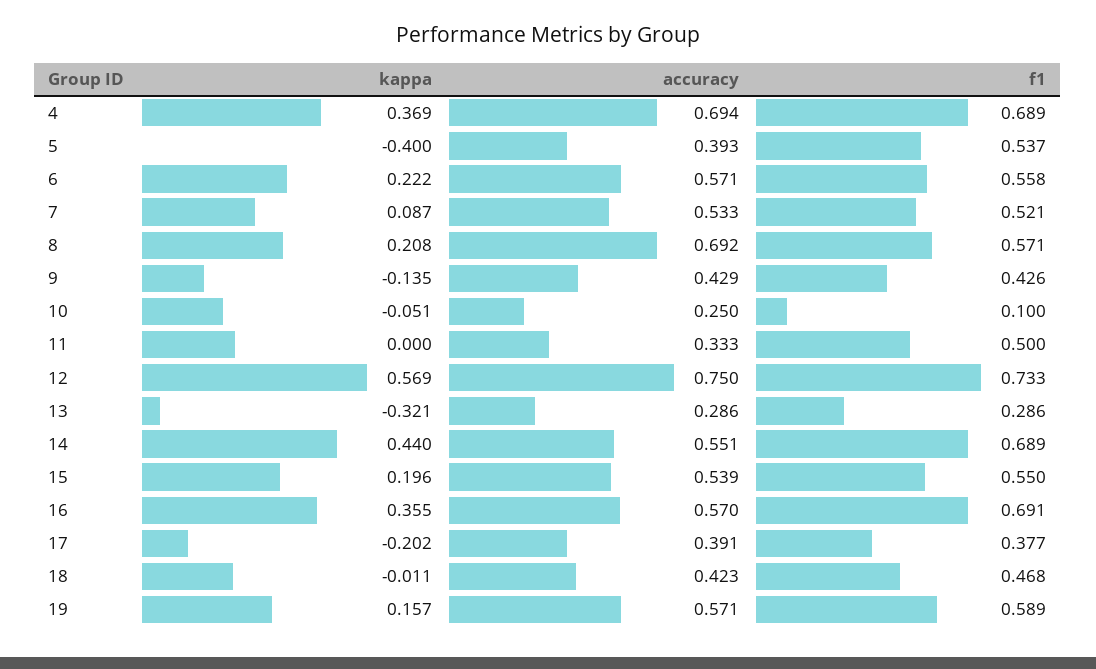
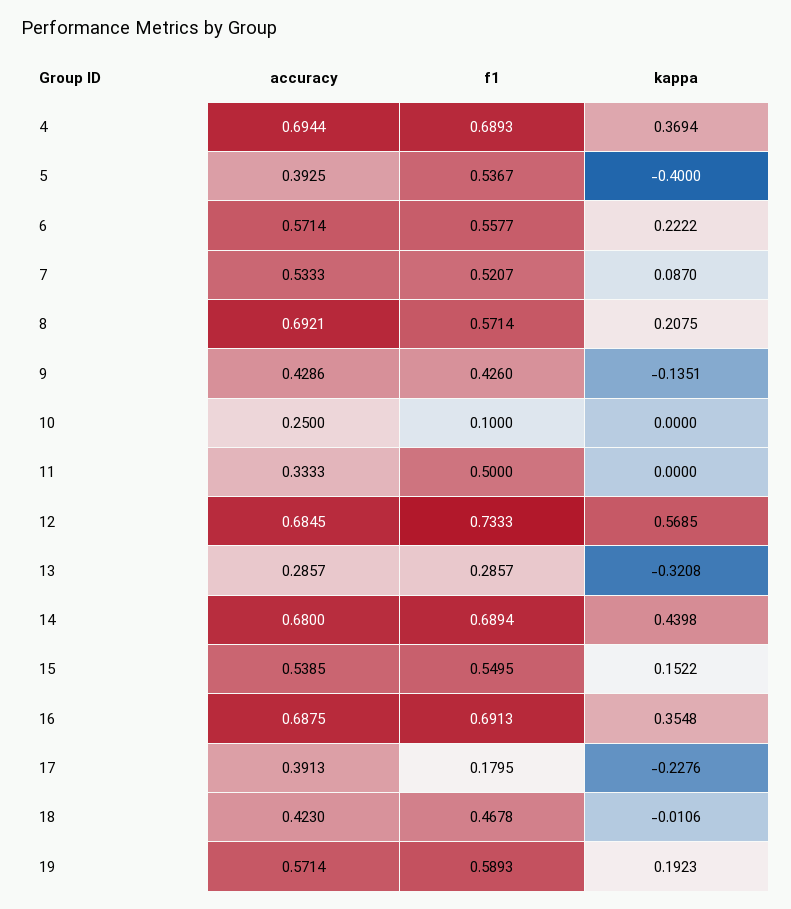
kappa, 10: -0.051 -> 0
accuracy, 12: 0.75 -> 0.6845
accuracy, 14: 0.551 -> 0.68
kappa, 15: 0.196 -> 0.1522
accuracy, 16: 0.57 -> 0.6875
kappa, 17: -0.202 -> -0.2276
f1, 17: 0.377 -> 0.1795
kappa, 19: 0.157 -> 0.1923

